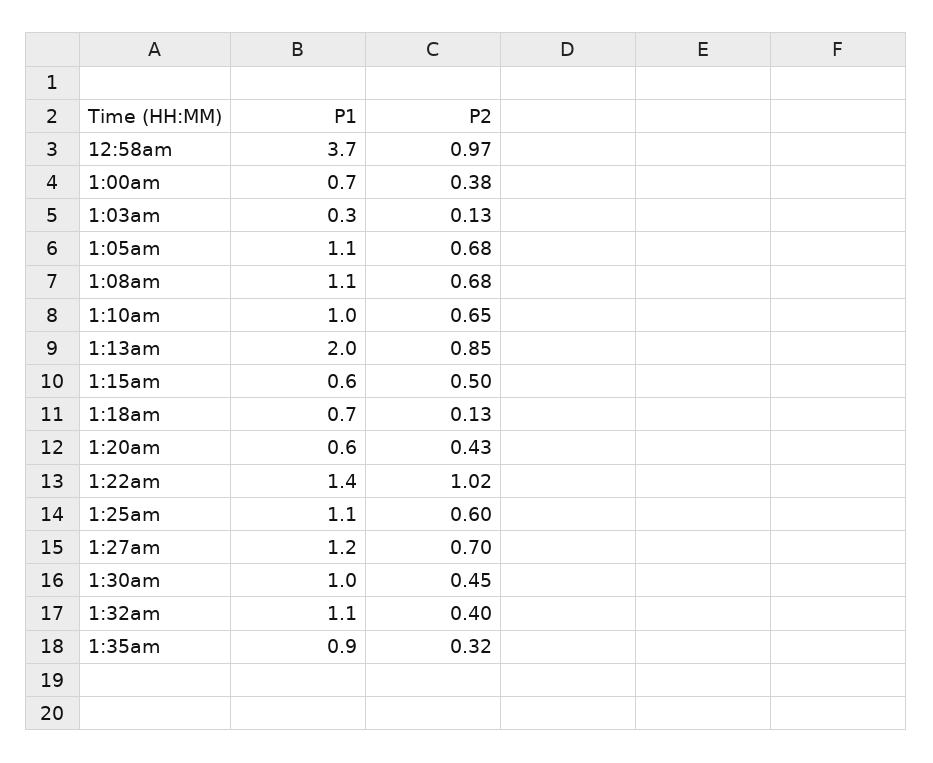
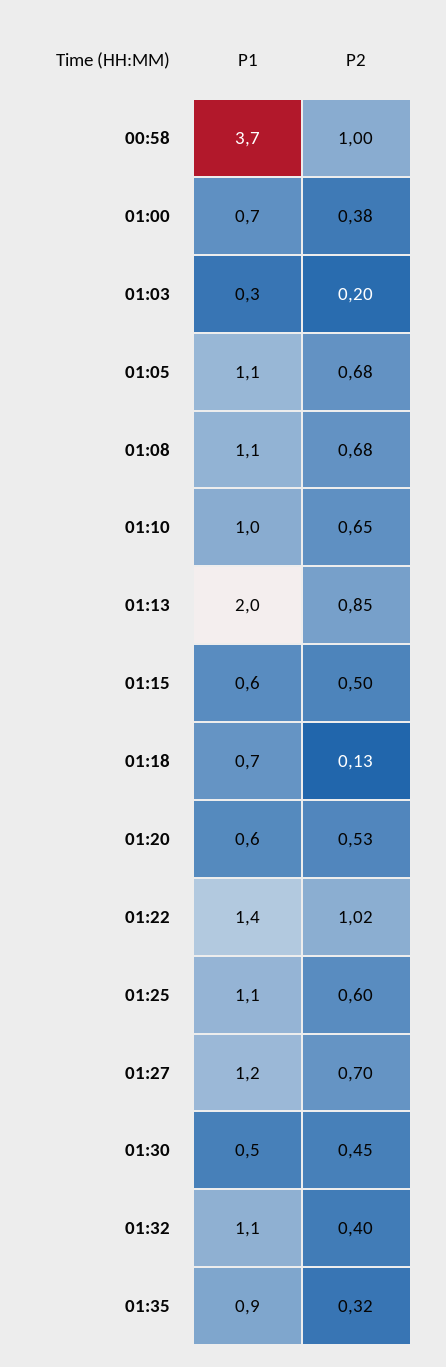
P2, 12:58am: 0.97 -> 1
P2, 1:03am: 0.13 -> 0.2
P2, 1:20am: 0.43 -> 0.53
P1, 1:30am: 1 -> 0.5

